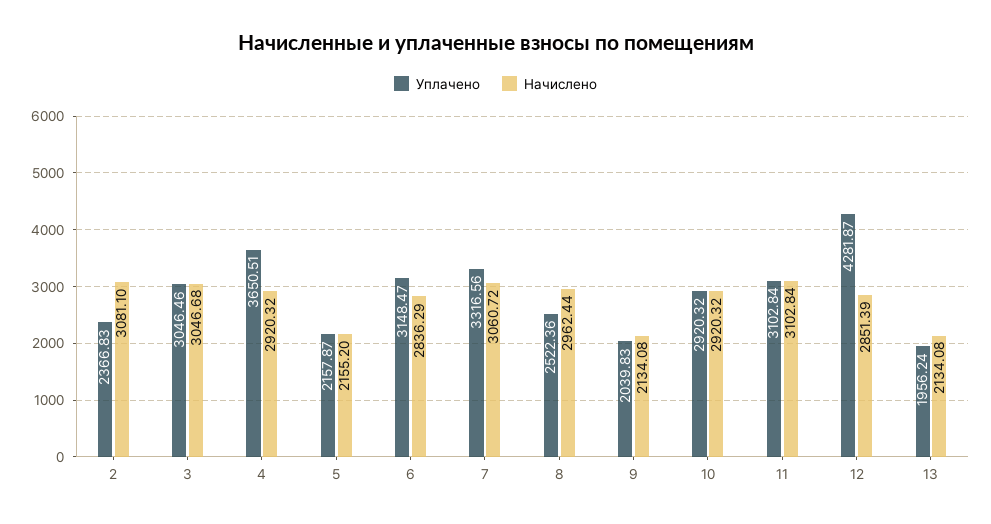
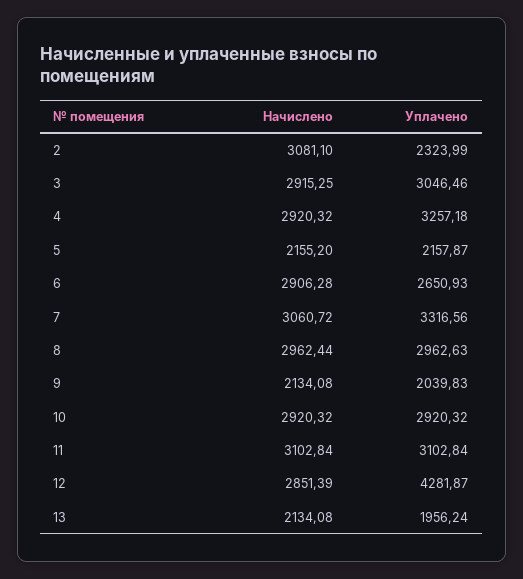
Уплачено, 2: 2366.83 -> 2323.99
Начислено, 3: 3046.68 -> 2915.25
Уплачено, 4: 3650.51 -> 3257.18
Уплачено, 6: 3148.47 -> 2650.93
Начислено, 6: 2836.29 -> 2906.28
Уплачено, 8: 2522.36 -> 2962.63

